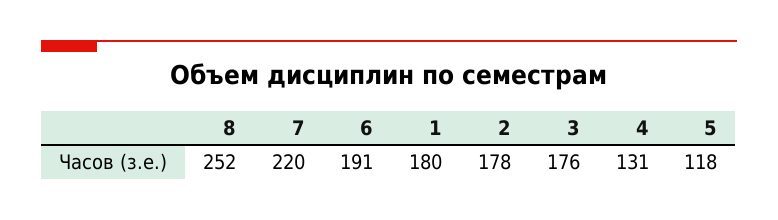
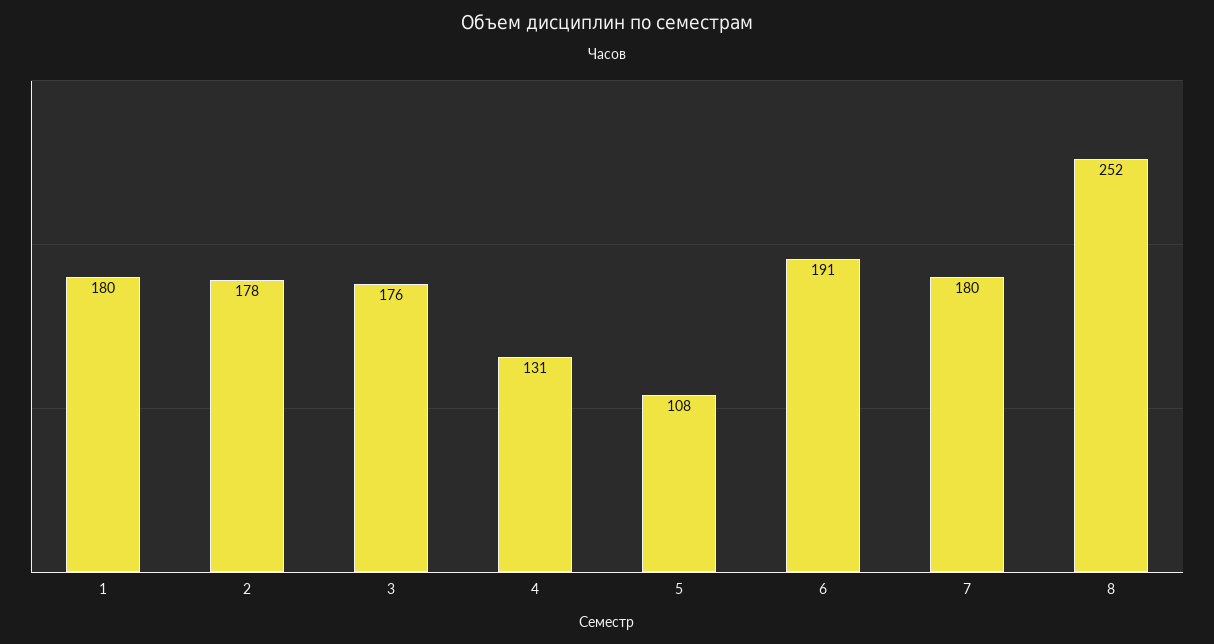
7: 220 -> 180
5: 118 -> 108

